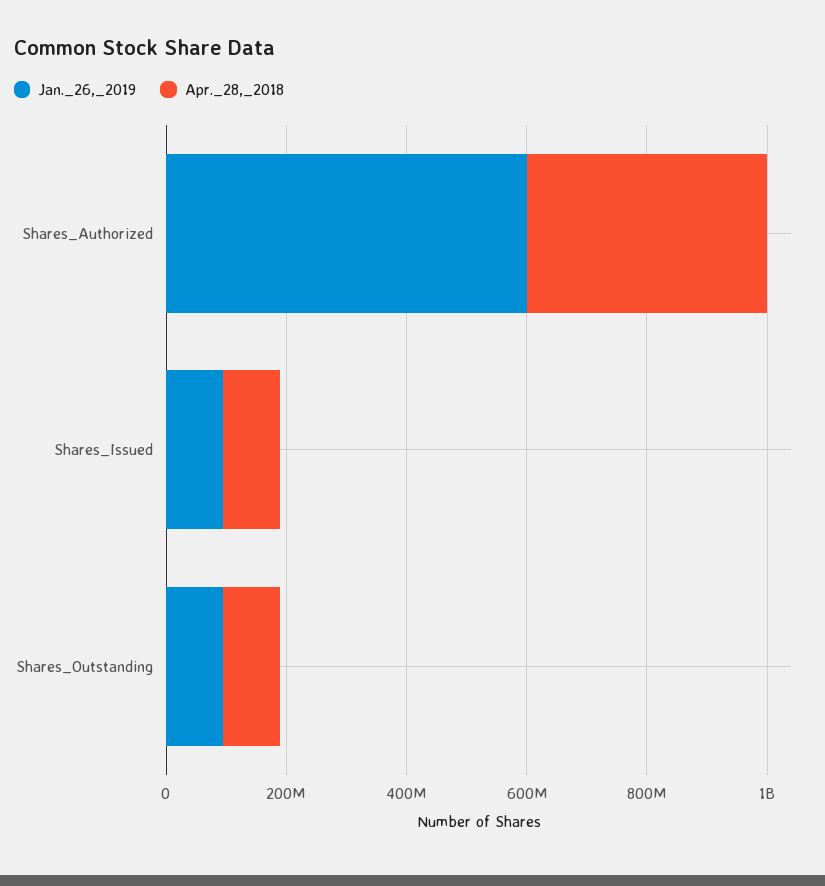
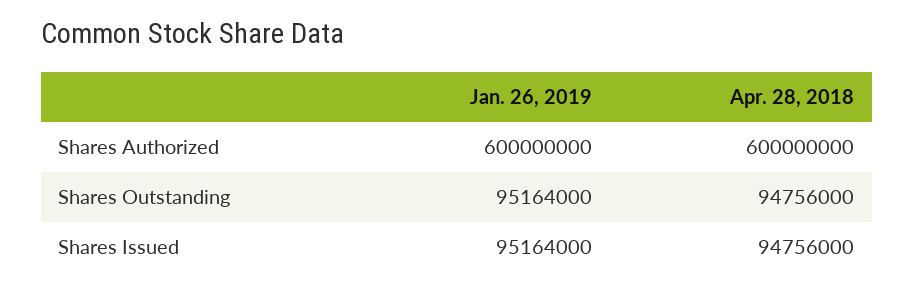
Apr._28,_2018, Shares_Authorized: 400000000 -> 600000000

